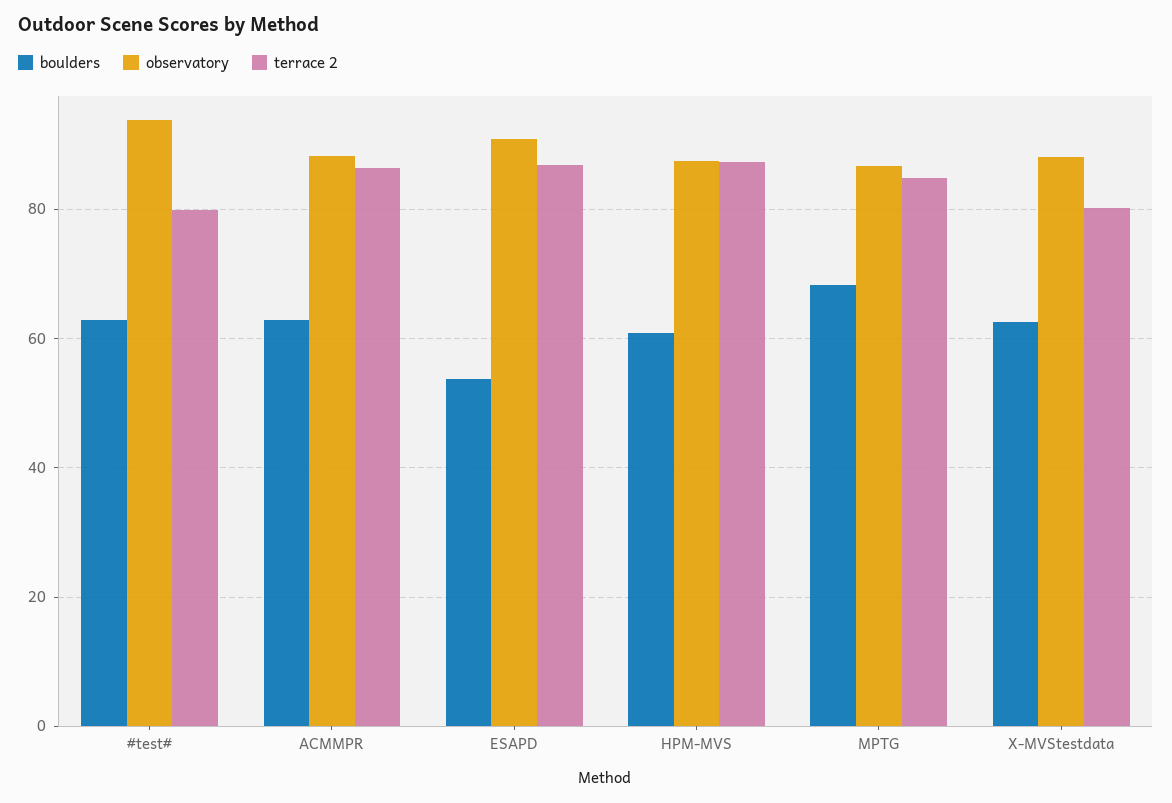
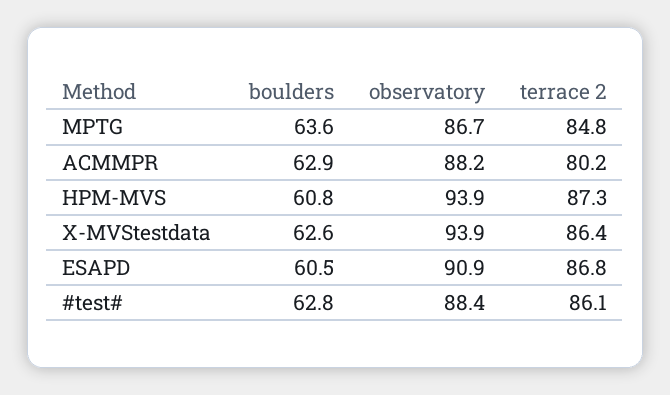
observatory, #test#: 94 -> 88.4
terrace 2, #test#: 80 -> 86.1
terrace 2, ACMMPR: 86 -> 80.2
boulders, ESAPD: 54 -> 60.5
observatory, HPM-MVS: 88 -> 93.9
boulders, MPTG: 68 -> 63.6
observatory, X-MVStestdata: 88 -> 93.9
terrace 2, X-MVStestdata: 80 -> 86.4

